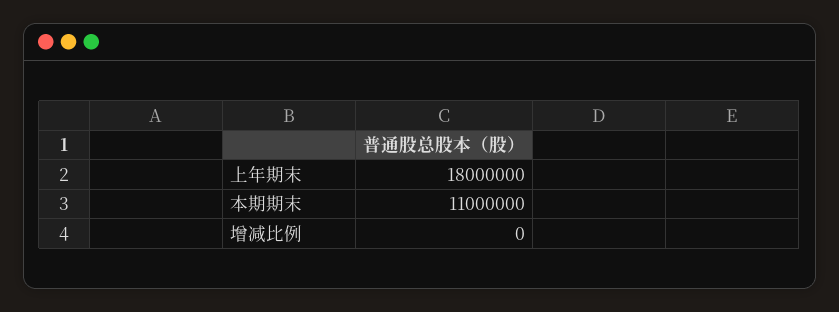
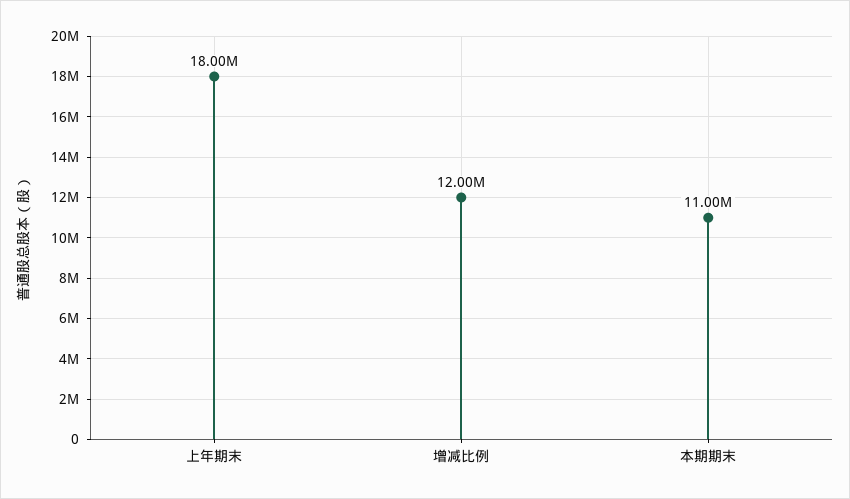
增减比例: 0 -> 12000000

